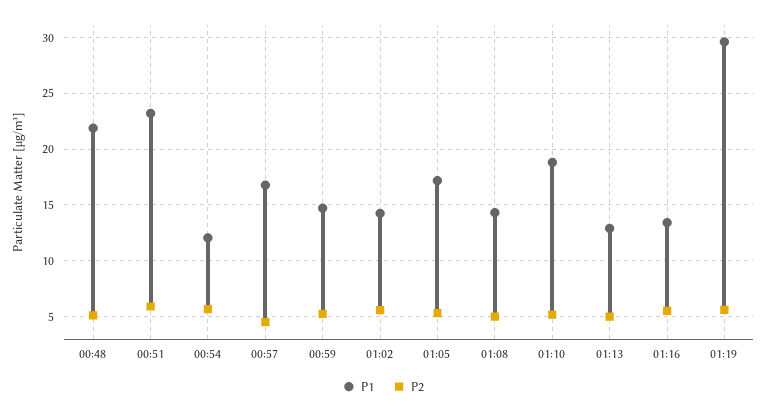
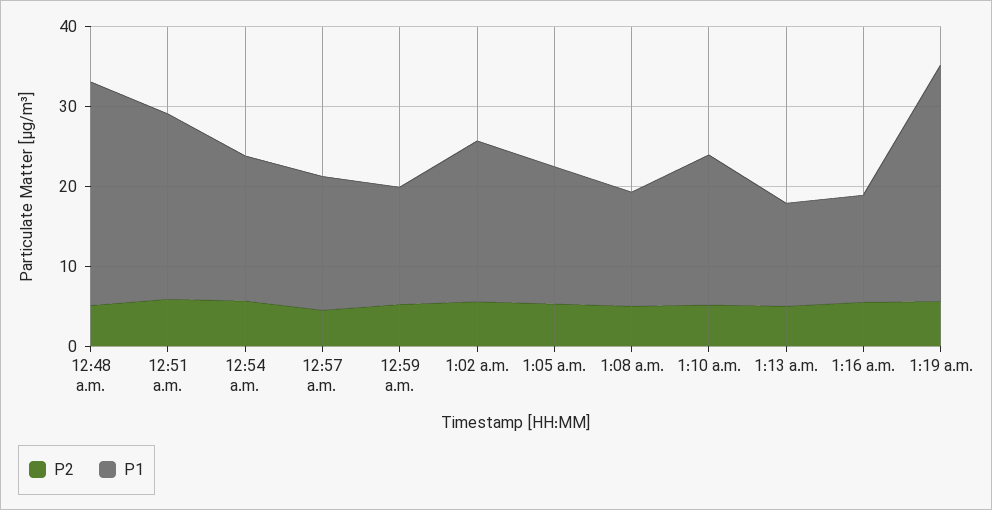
P1, 00:48: 22 -> 28
P1, 00:54: 12 -> 18
P1, 01:02: 14 -> 20

